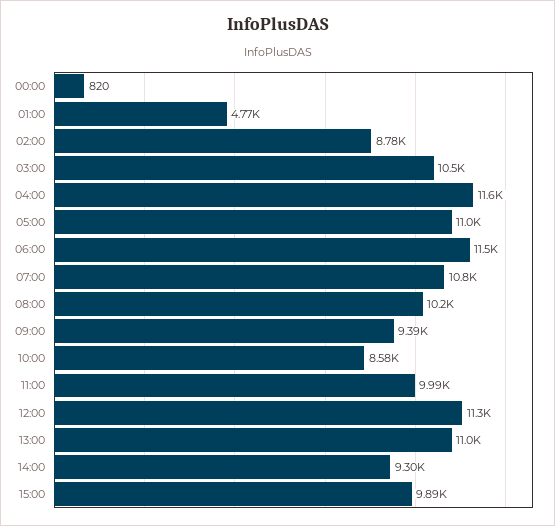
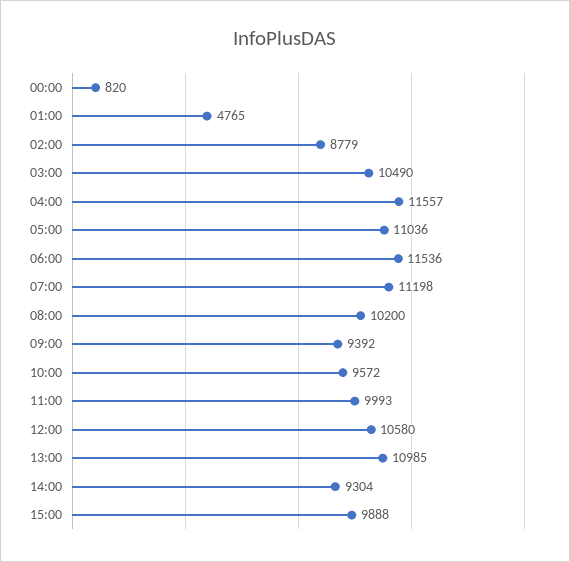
07:00: 10800 -> 11198
10:00: 8580 -> 9572
12:00: 11300 -> 10580

